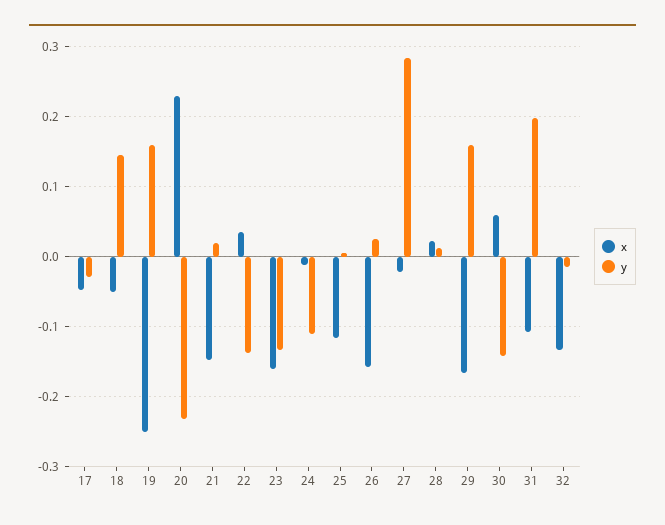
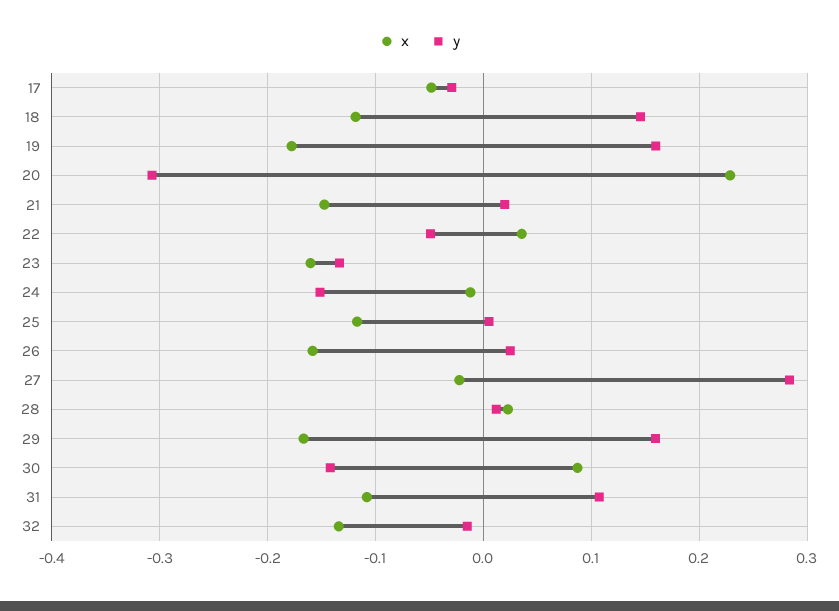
x, 18: -0.05 -> -0.12
x, 19: -0.25 -> -0.18
y, 20: -0.23 -> -0.31
y, 22: -0.14 -> -0.05
y, 24: -0.11 -> -0.15
x, 30: 0.06 -> 0.09
y, 31: 0.2 -> 0.11

